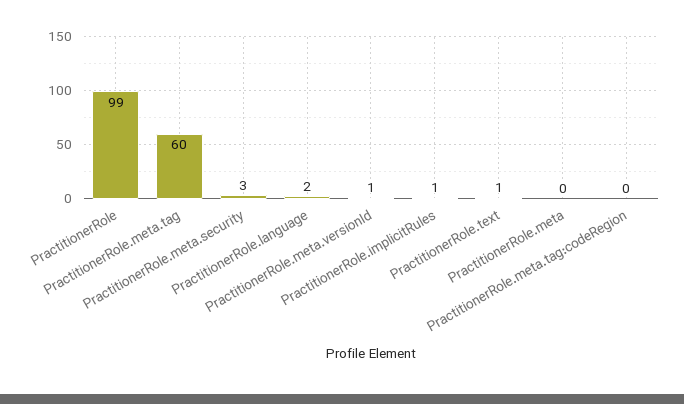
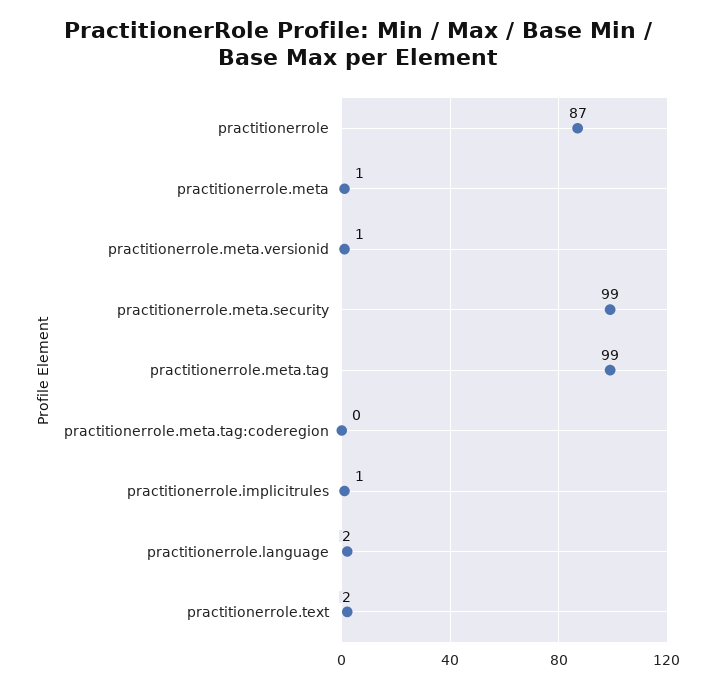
PractitionerRole: 99 -> 87
PractitionerRole.meta.tag: 60 -> 99
PractitionerRole.meta.security: 3 -> 99
PractitionerRole.text: 1 -> 2
PractitionerRole.meta: 0 -> 1

